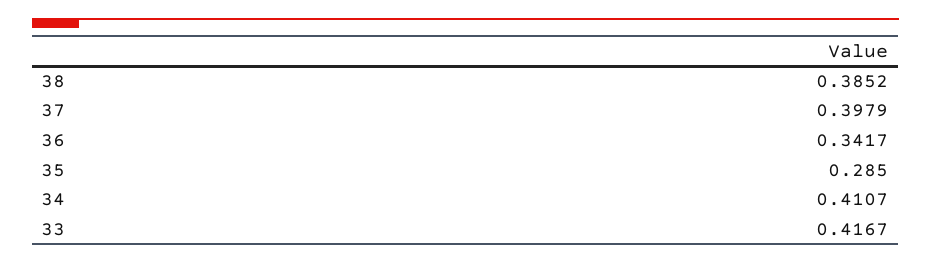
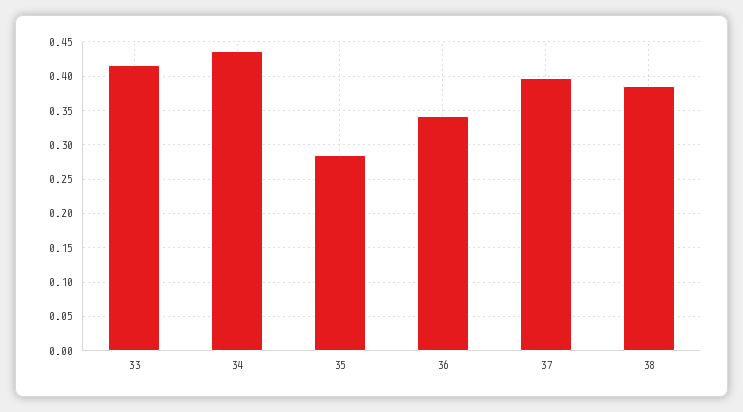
34: 0.4107 -> 0.44

